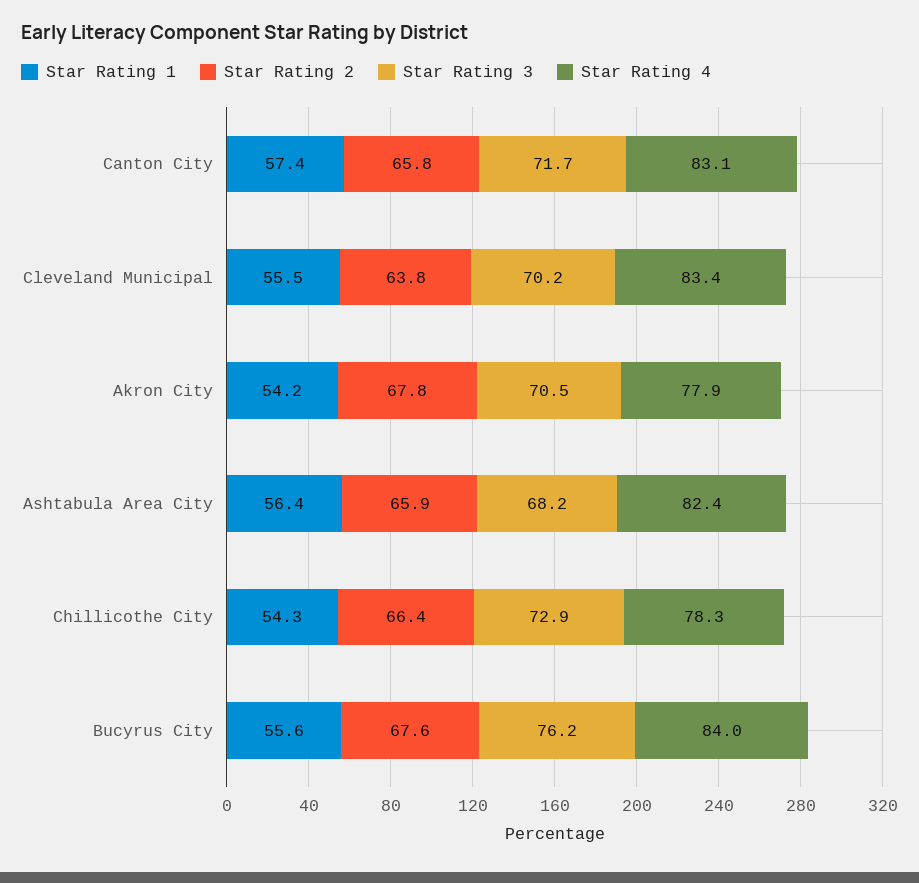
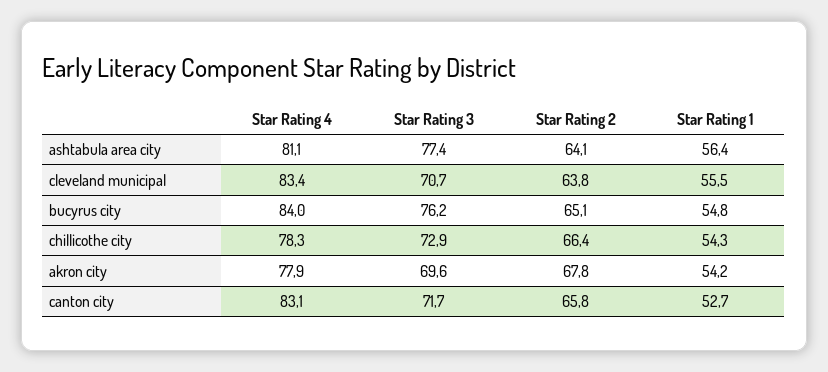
Star Rating 1, Canton City: 57.4 -> 52.7
Star Rating 3, Cleveland Municipal: 70.2 -> 70.7
Star Rating 3, Akron City: 70.5 -> 69.6
Star Rating 2, Ashtabula Area City: 65.9 -> 64.1
Star Rating 3, Ashtabula Area City: 68.2 -> 77.4
Star Rating 4, Ashtabula Area City: 82.4 -> 81.1
Star Rating 1, Bucyrus City: 55.6 -> 54.8
Star Rating 2, Bucyrus City: 67.6 -> 65.1

